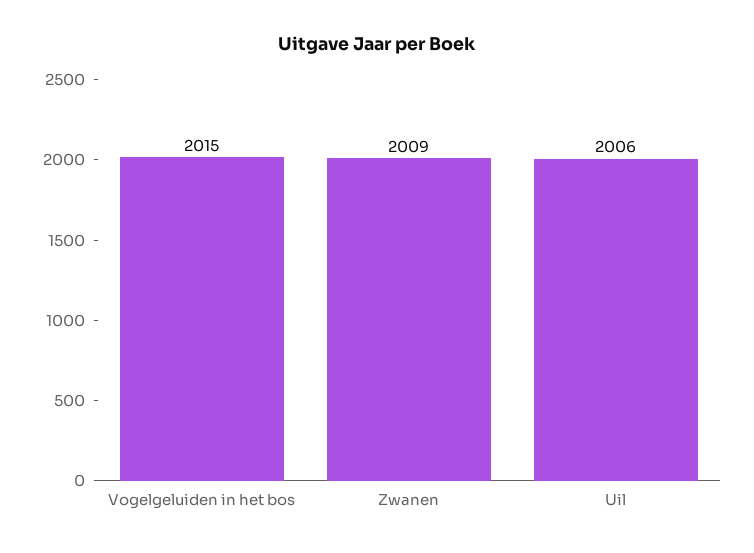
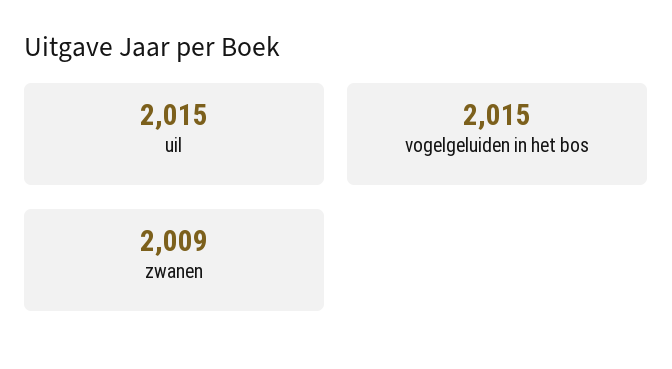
Uil: 2006 -> 2015

